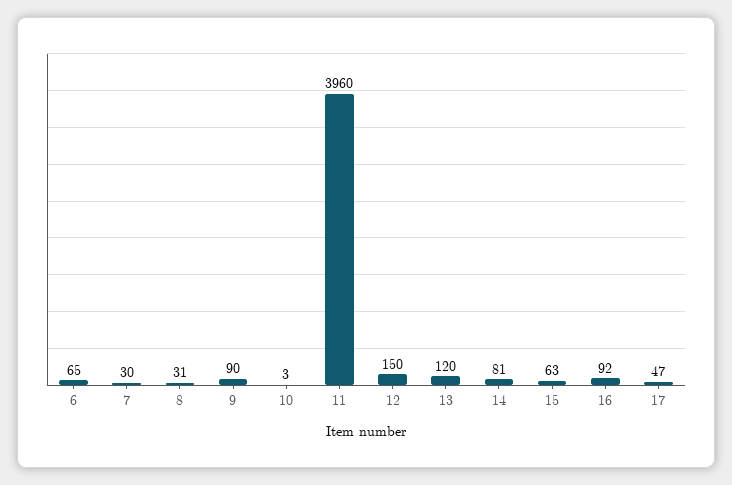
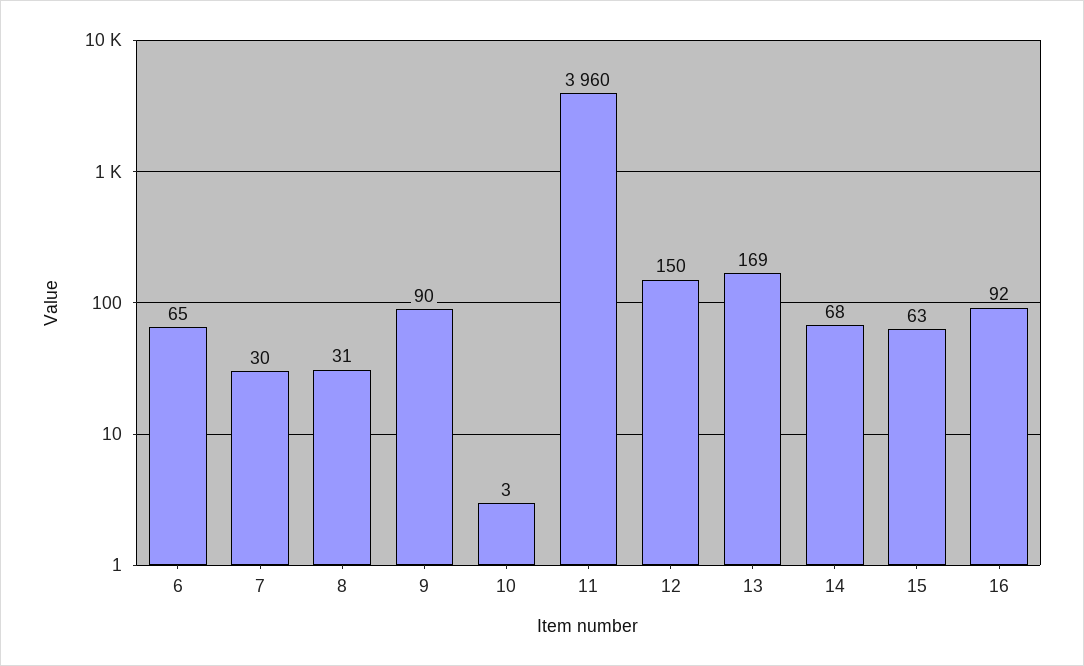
13: 120 -> 169
14: 81 -> 68
17: 47 -> none

